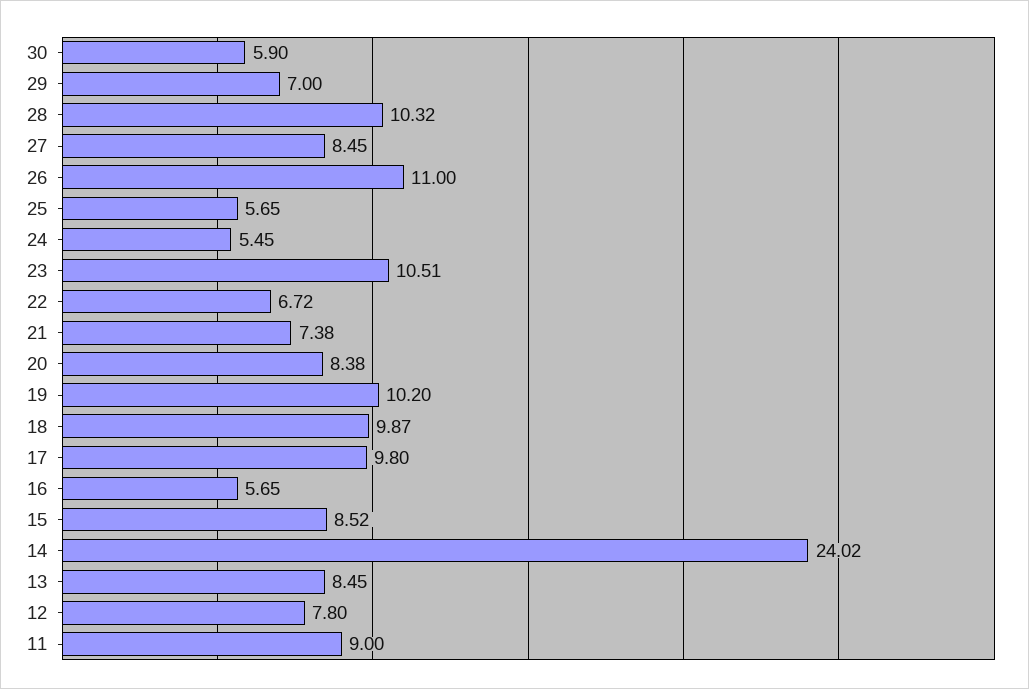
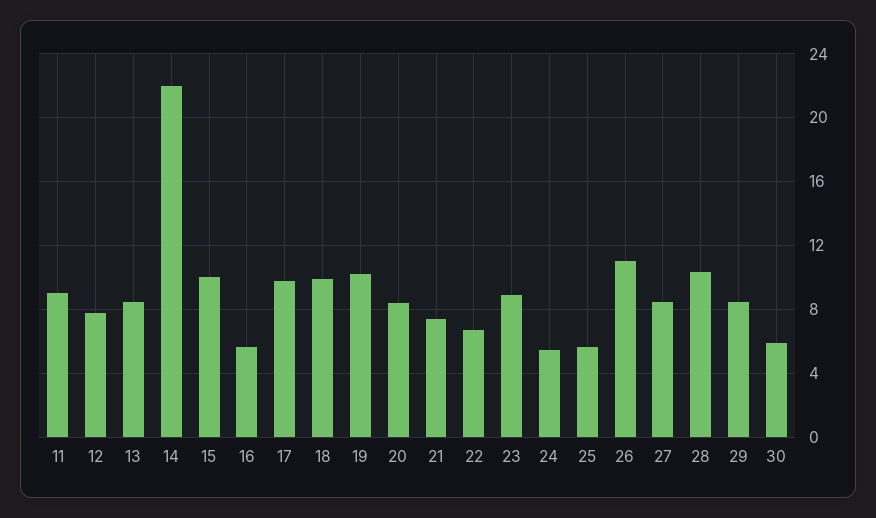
29: 7 -> 8.5
23: 10.51 -> 9
15: 8.52 -> 10
14: 24.02 -> 22

